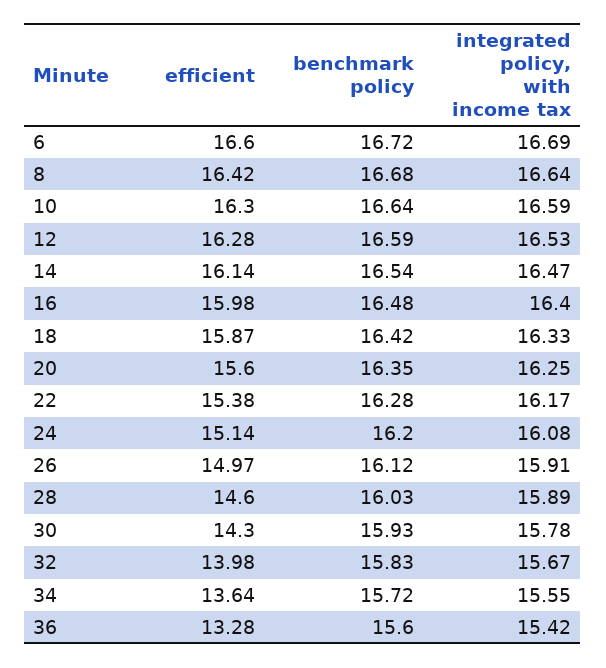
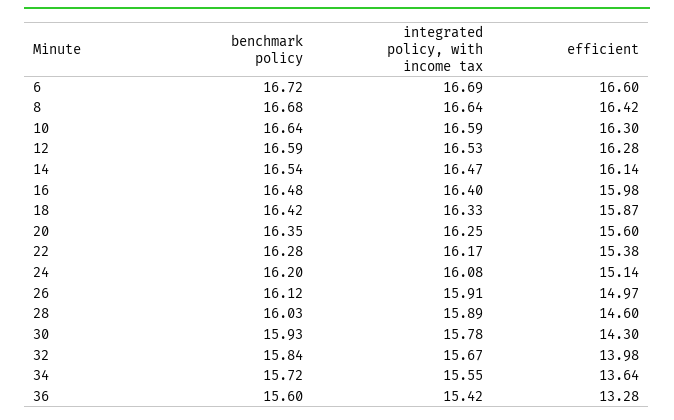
benchmark policy, 32: 15.83 -> 15.84

